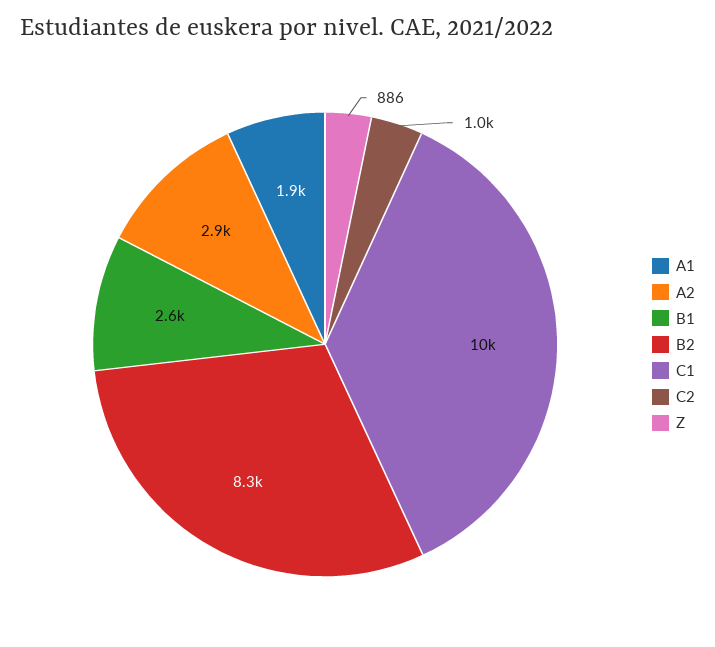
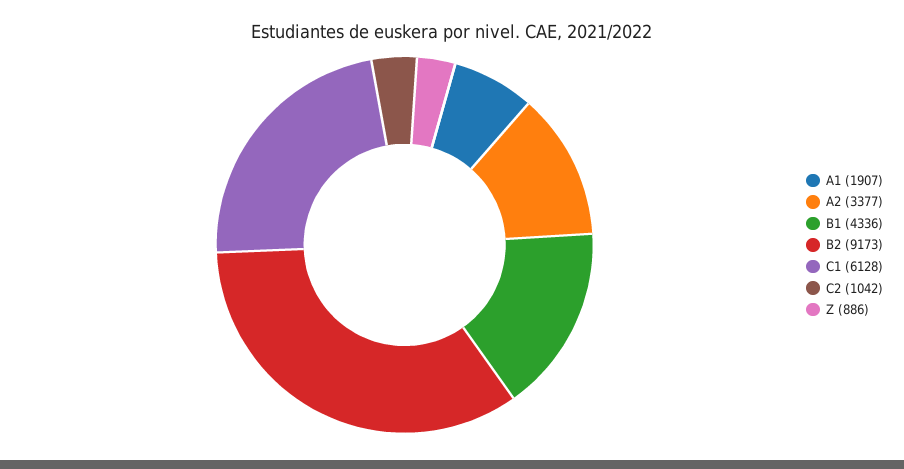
A2: 2900 -> 3377
B1: 2600 -> 4336
B2: 8300 -> 9173
C1: 10000 -> 6128

